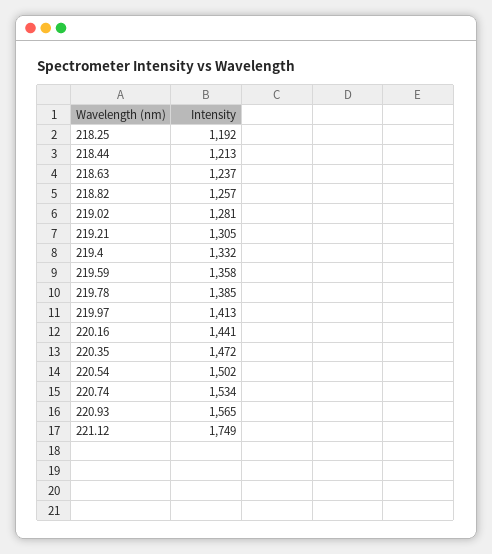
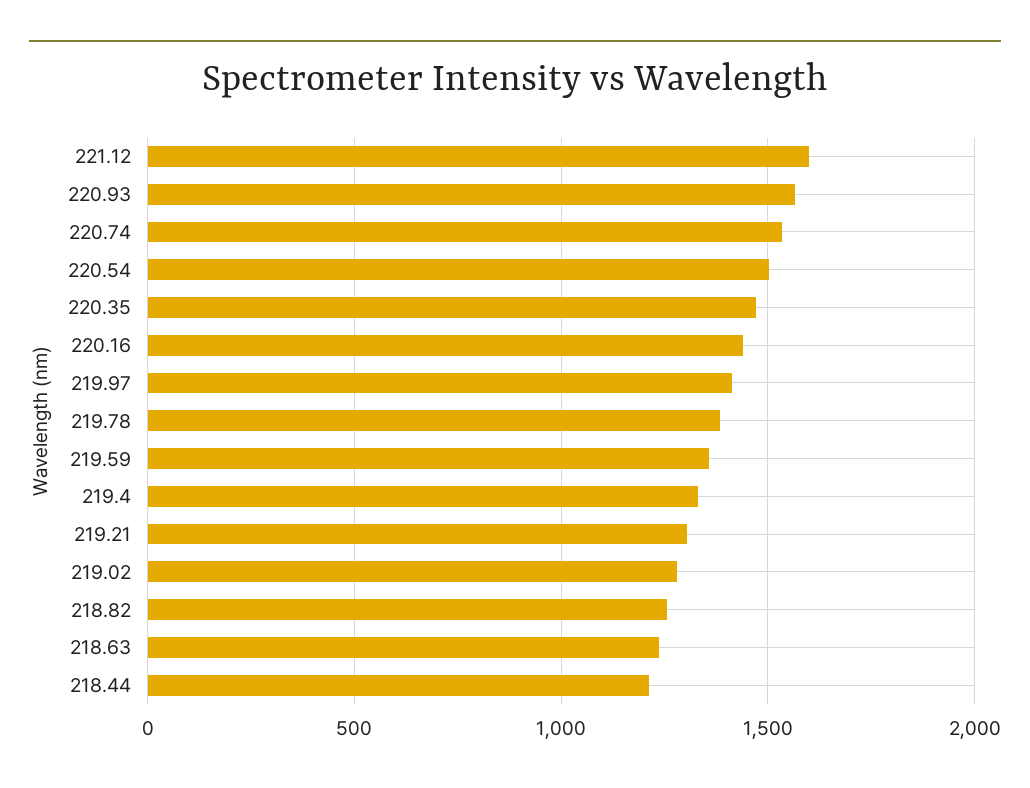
218.25: 1192 -> none
221.12: 1749 -> 1600

